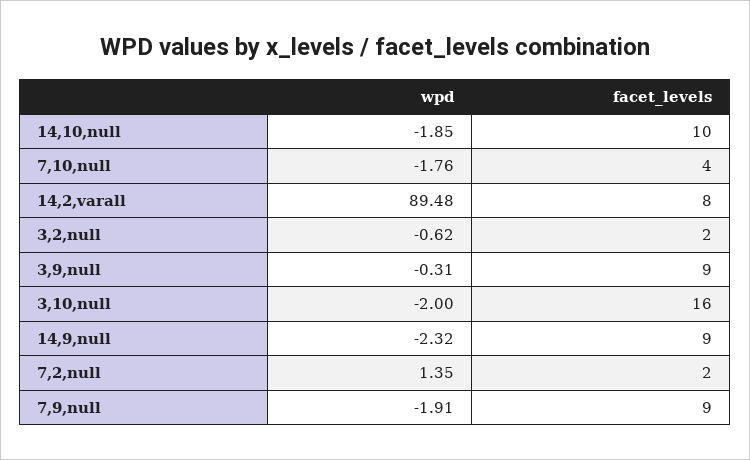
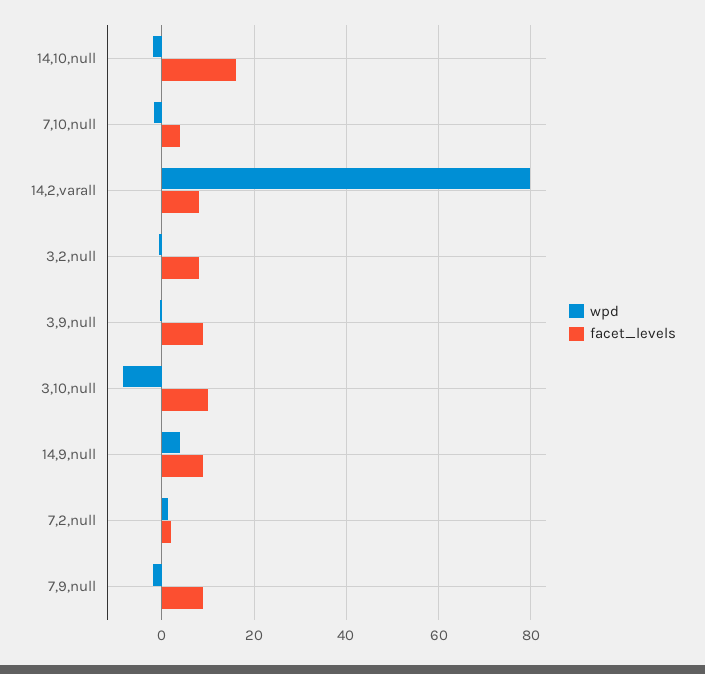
facet_levels, 14,10,null: 10 -> 16
wpd, 14,2,varall: 89.48 -> 80
facet_levels, 3,2,null: 2 -> 8
wpd, 3,10,null: -2 -> -8
facet_levels, 3,10,null: 16 -> 10
wpd, 14,9,null: -2.32 -> 4

